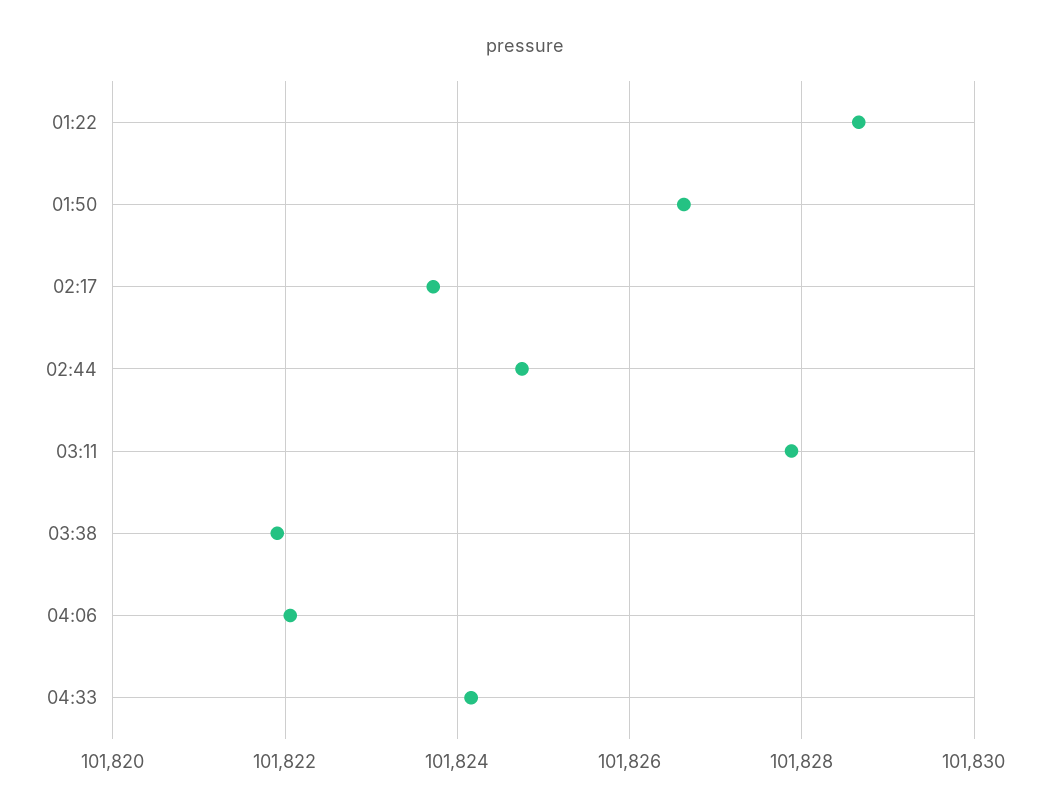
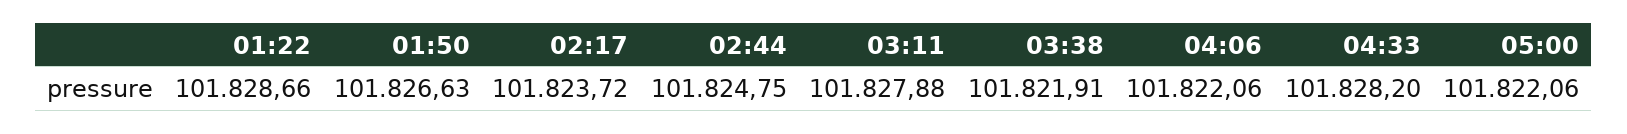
04:33: 101824.2 -> 101828.2
05:00: none -> 101822.06

